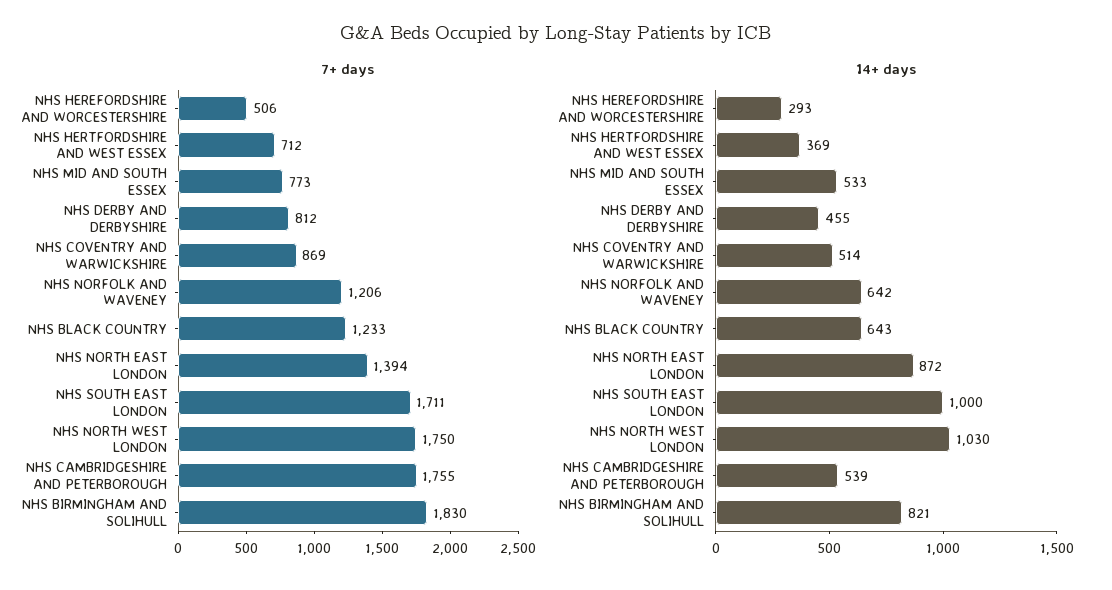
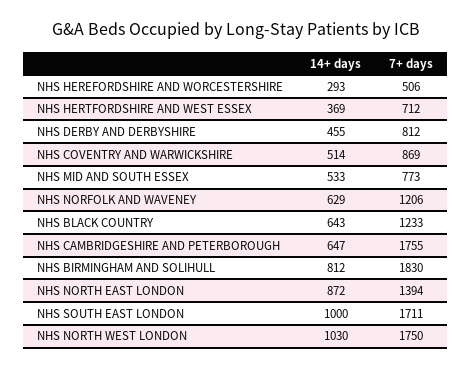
14+ days, NHS NORFOLK AND WAVENEY: 642 -> 629
14+ days, NHS CAMBRIDGESHIRE AND PETERBOROUGH: 539 -> 647
14+ days, NHS BIRMINGHAM AND SOLIHULL: 821 -> 812

